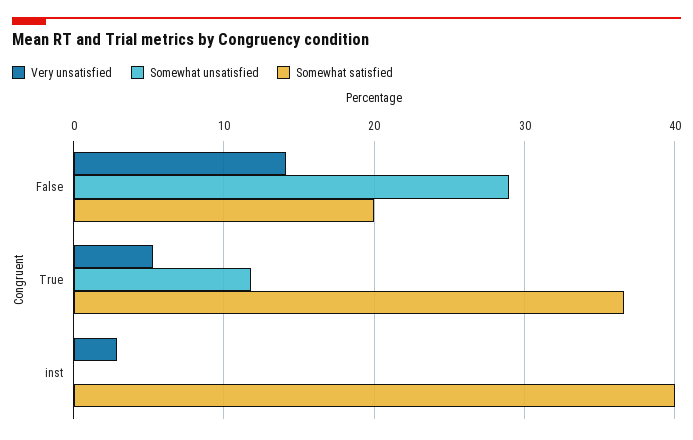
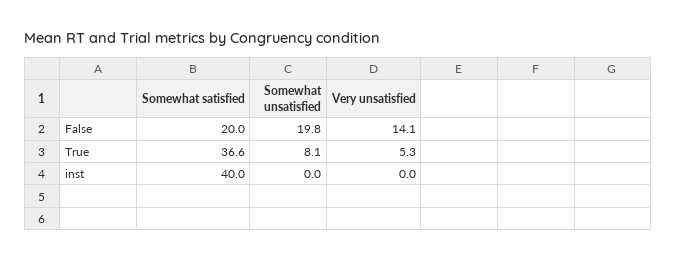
Somewhat unsatisfied, False: 29 -> 19.8
Somewhat unsatisfied, True: 12 -> 8.1
Very unsatisfied, inst: 3 -> 0

